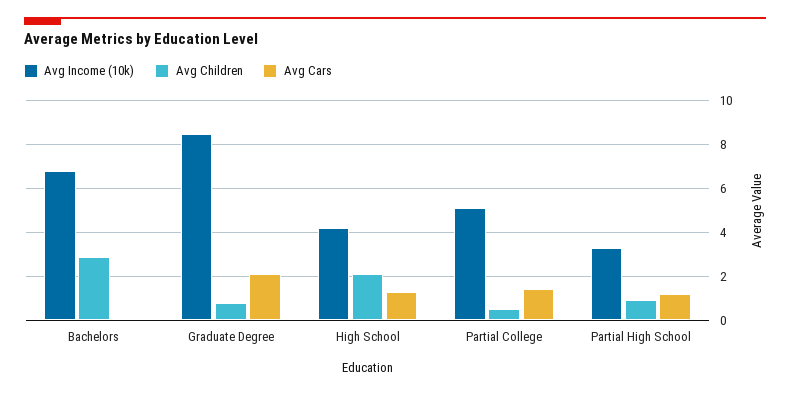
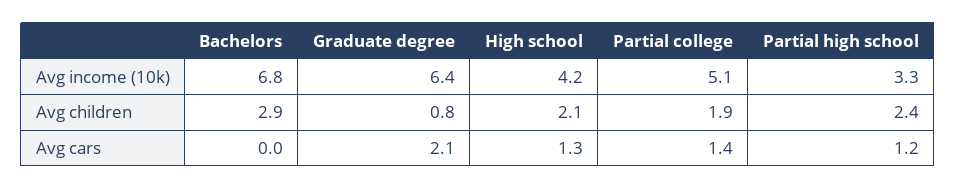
Avg Income (10k), Graduate Degree: 8.5 -> 6.4
Avg Children, Partial College: 0.5 -> 1.9
Avg Children, Partial High School: 1 -> 2.4

